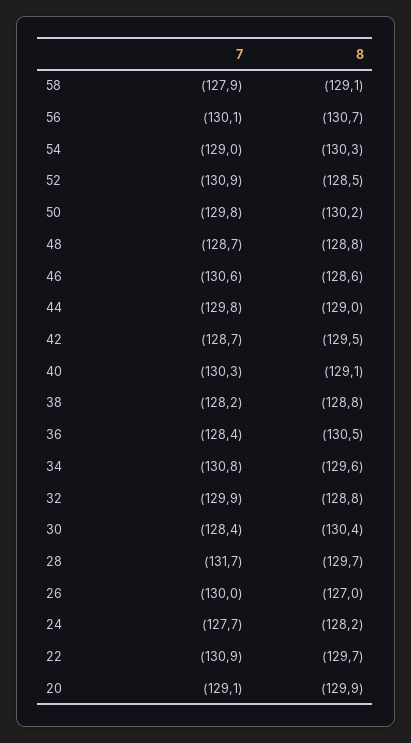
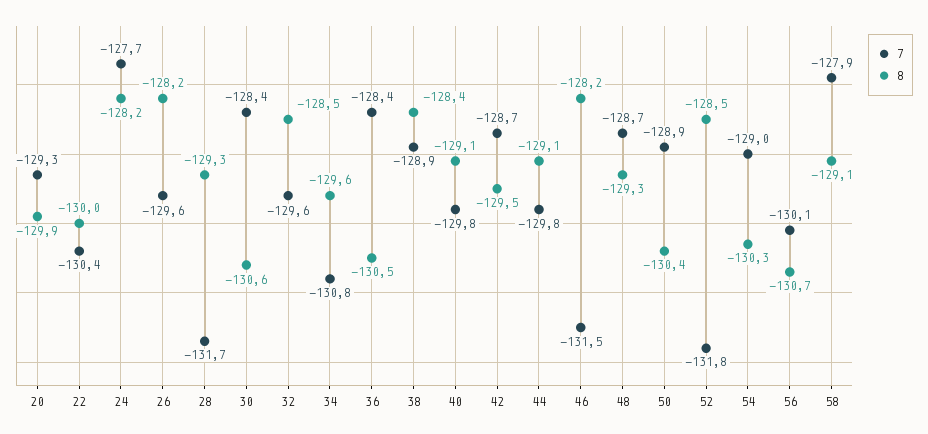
7, 52: -130.9 -> -131.8
7, 50: -129.8 -> -128.9
8, 50: -130.2 -> -130.4
8, 48: -128.8 -> -129.3
7, 46: -130.6 -> -131.5
8, 46: -128.6 -> -128.2
8, 44: -129 -> -129.1
7, 40: -130.3 -> -129.8
7, 38: -128.2 -> -128.9
8, 38: -128.8 -> -128.4
7, 32: -129.9 -> -129.6
8, 32: -128.8 -> -128.5
8, 30: -130.4 -> -130.6
8, 28: -129.7 -> -129.3
7, 26: -130 -> -129.6
8, 26: -127 -> -128.2
7, 22: -130.9 -> -130.4
8, 22: -129.7 -> -130
7, 20: -129.1 -> -129.3

